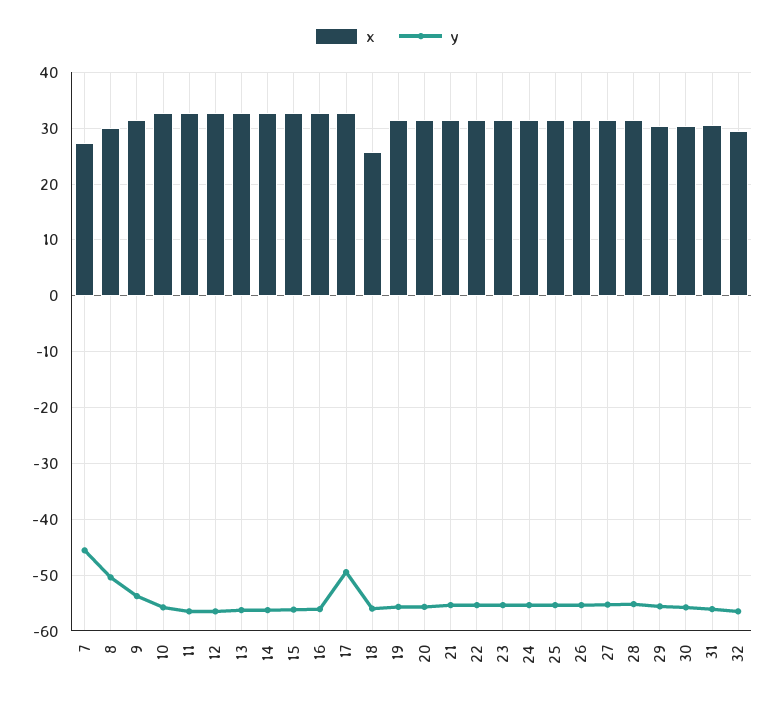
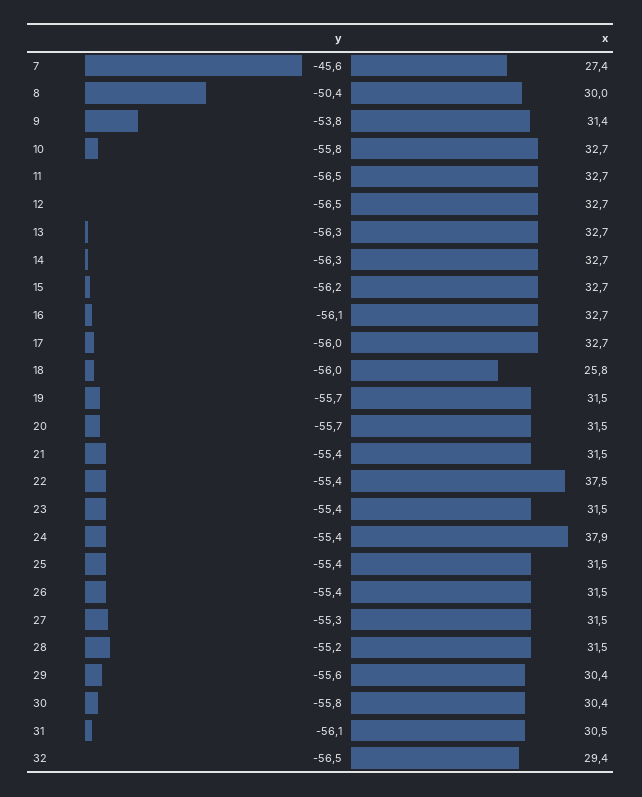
y, 17: -50 -> -56
x, 22: 32 -> 37.5
x, 24: 32 -> 37.9

